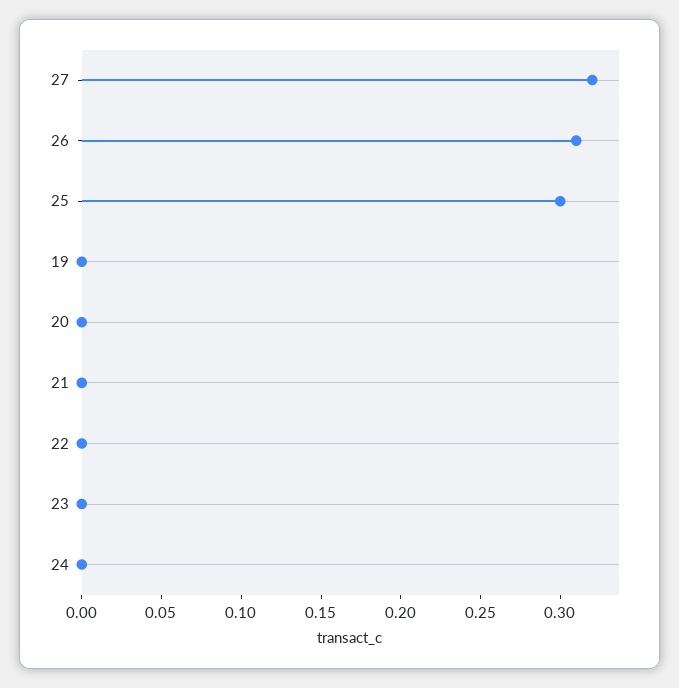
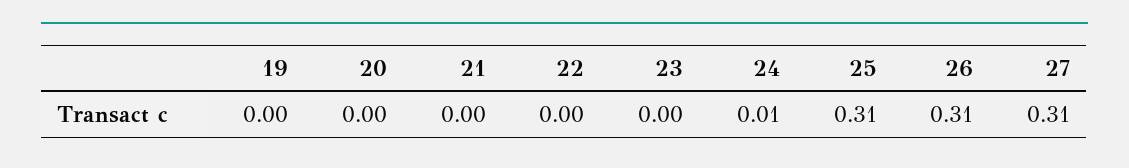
27: 0.32 -> 0.31
25: 0.3 -> 0.31
24: 0 -> 0.01

